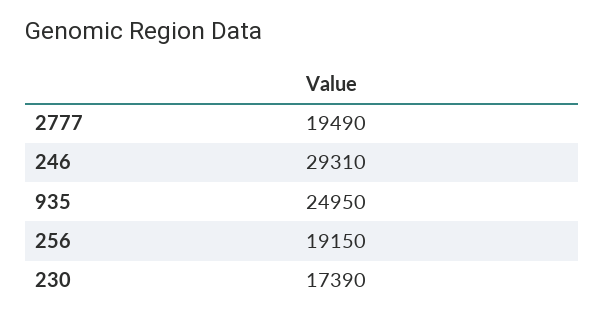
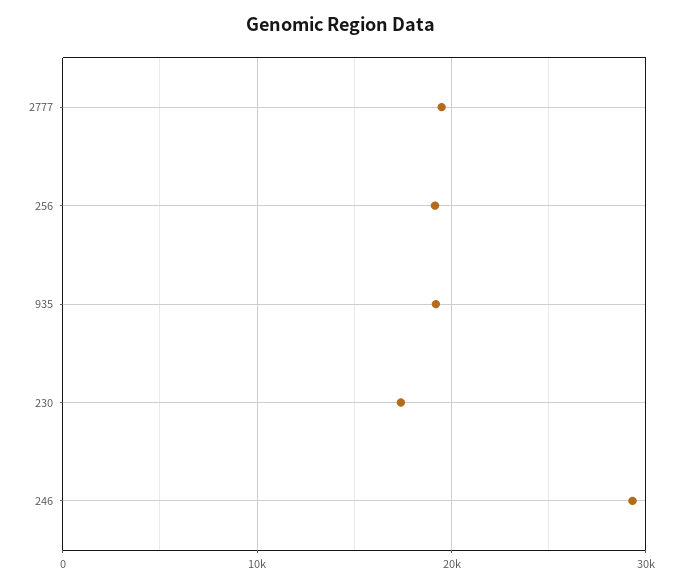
935: 24950 -> 19000

